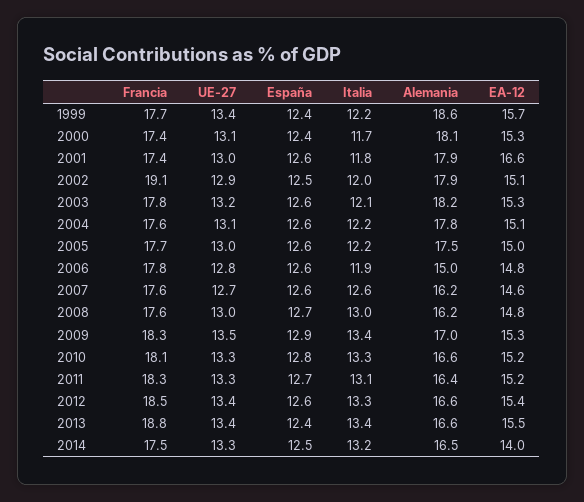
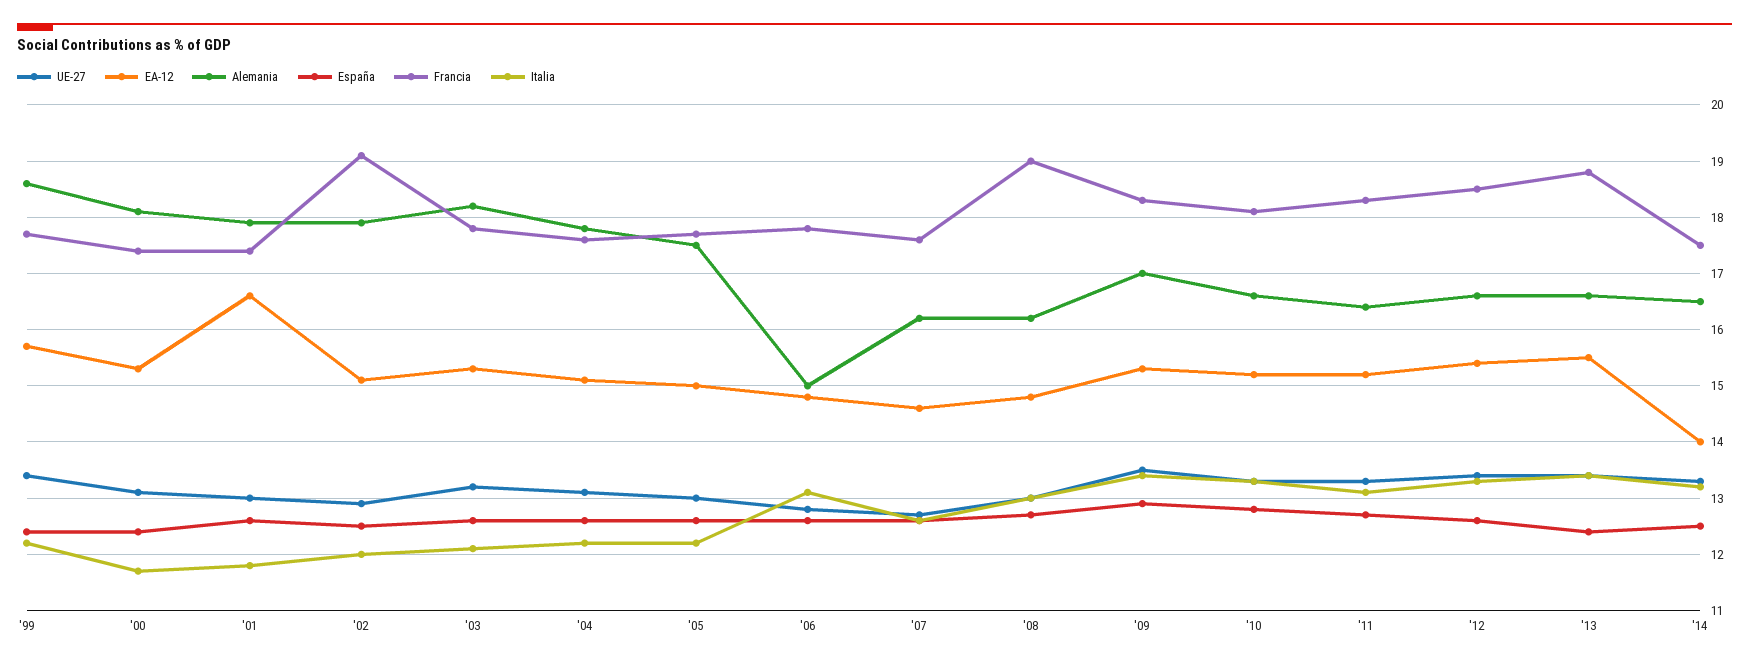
Italia, 2006: 11.9 -> 13
Francia, 2008: 17.6 -> 19

